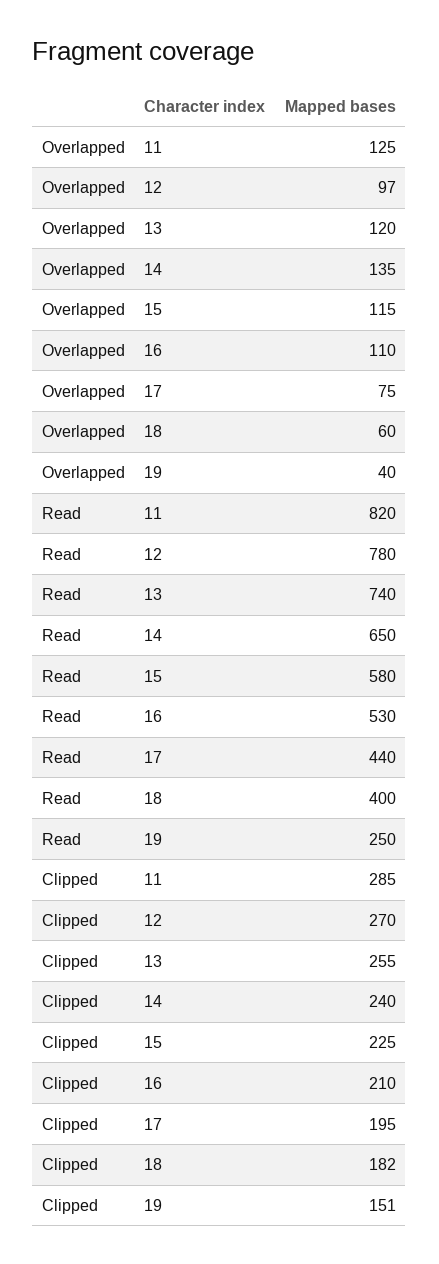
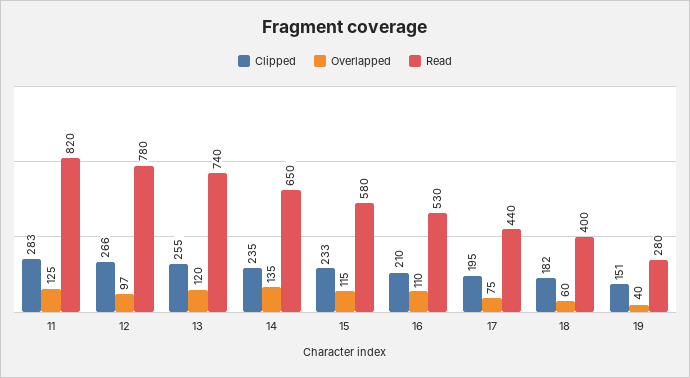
Read, 19: 250 -> 280
Clipped, 11: 285 -> 283
Clipped, 12: 270 -> 266
Clipped, 14: 240 -> 235
Clipped, 15: 225 -> 233

